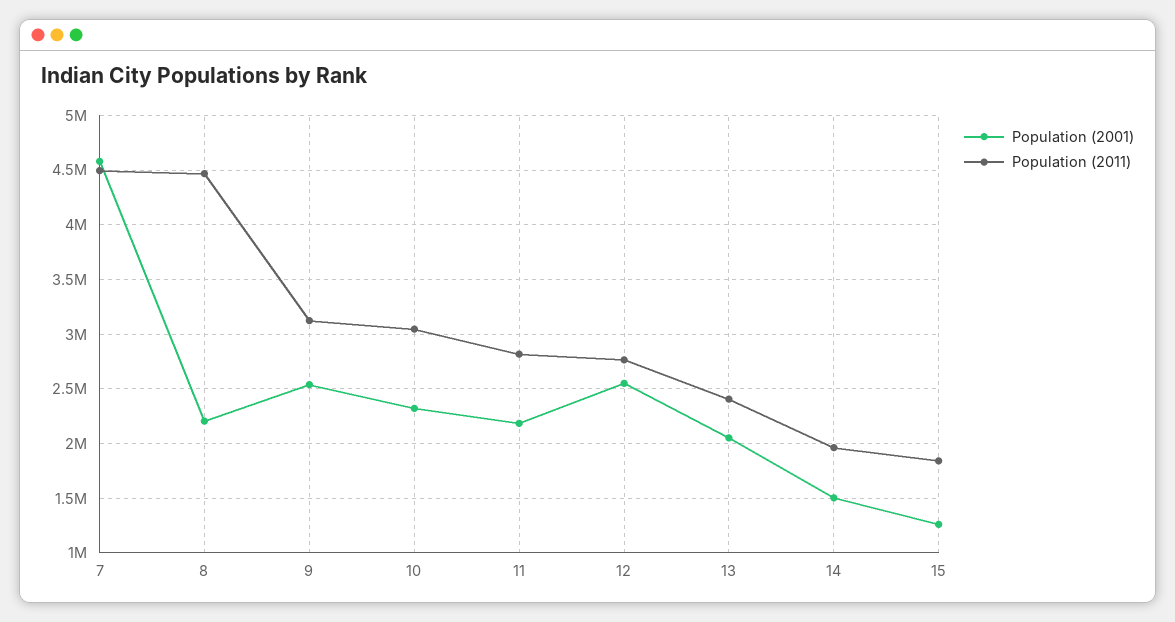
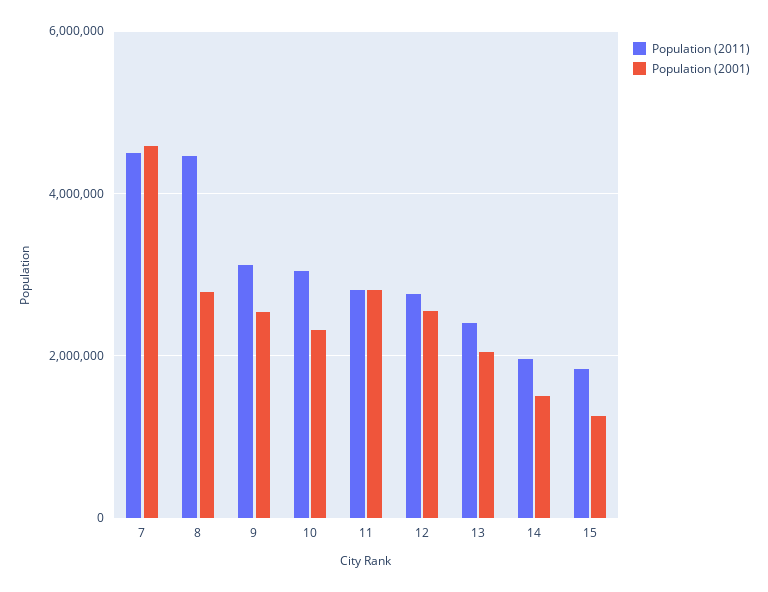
Population (2001), 8: 2200000 -> 2800000
Population (2001), 11: 2200000 -> 2800000

